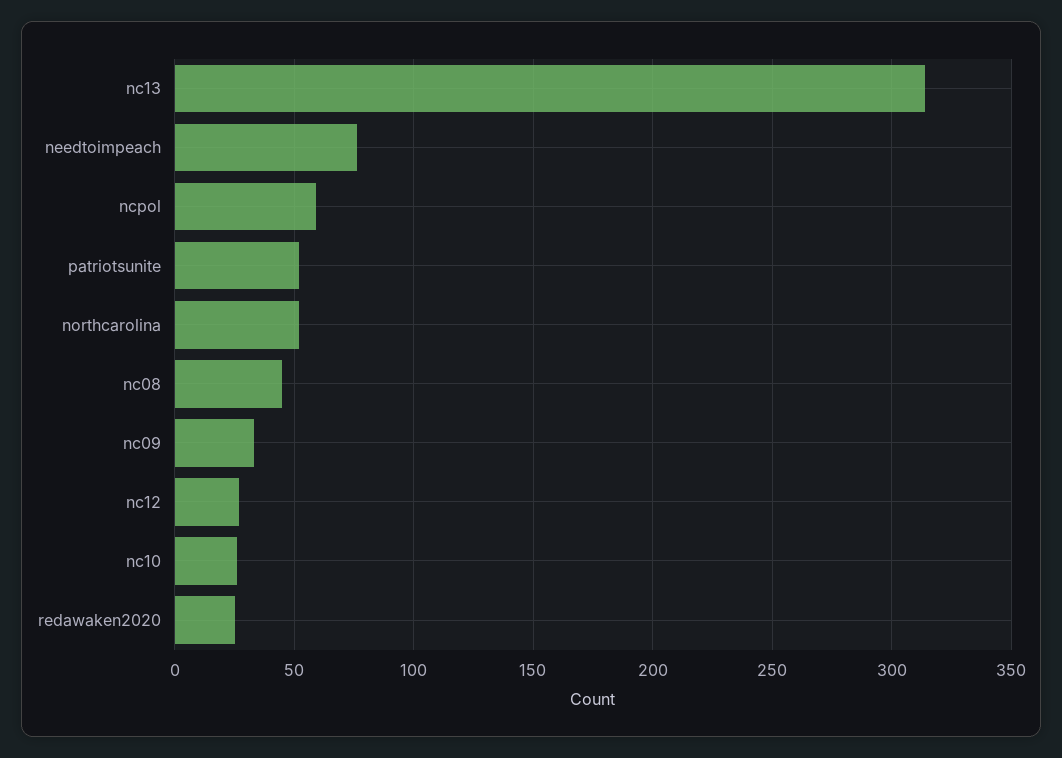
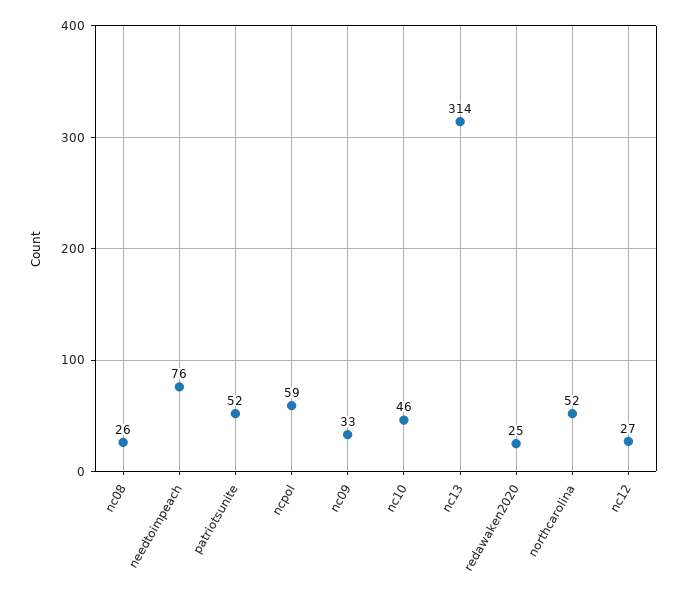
nc08: 45 -> 26
nc10: 25 -> 46

